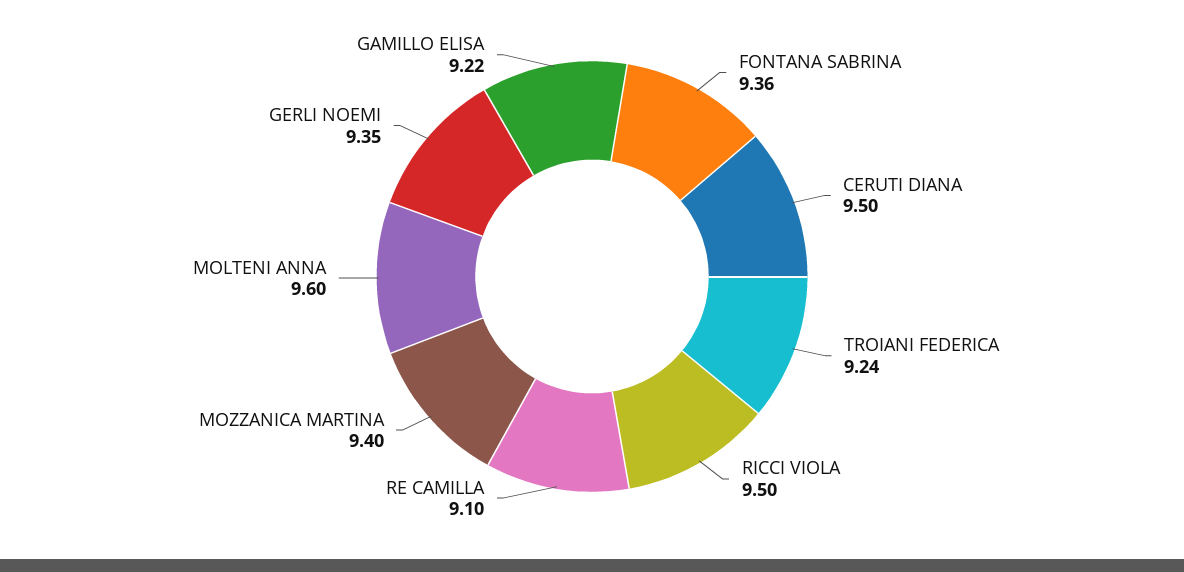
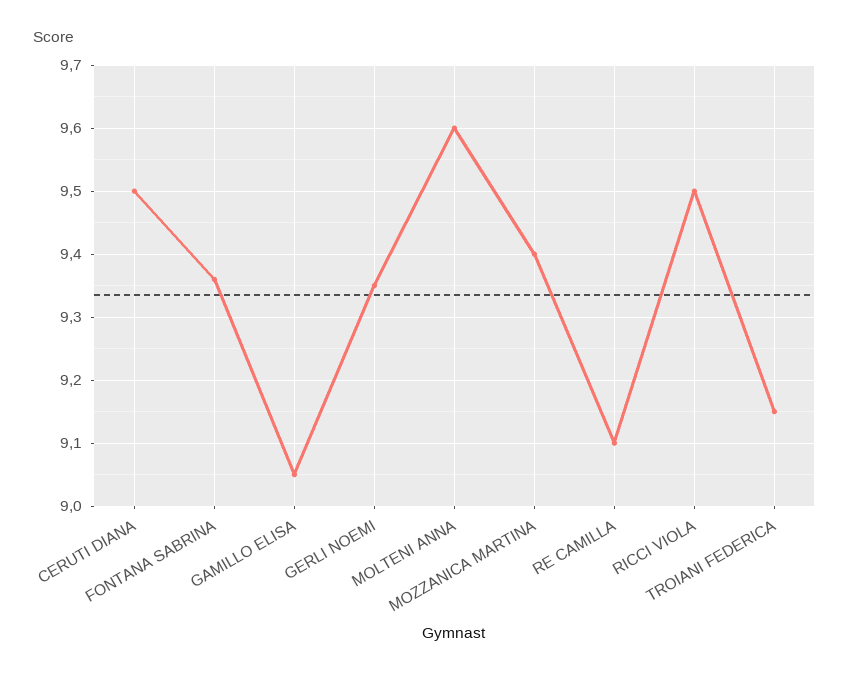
TROIANI FEDERICA: 9.24 -> 9.15
GAMILLO ELISA: 9.22 -> 9.05

